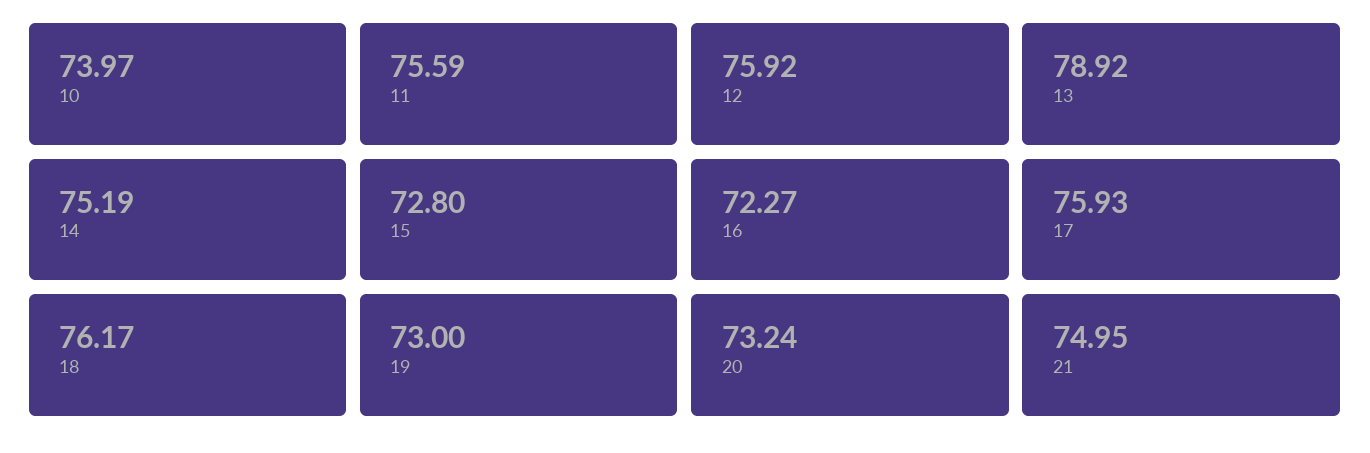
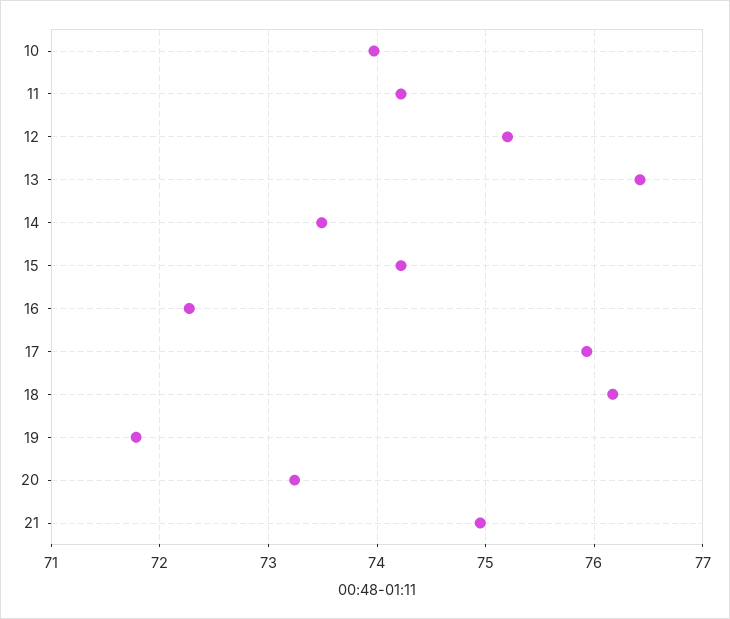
11: 75.59 -> 74.2
12: 75.92 -> 75.2
13: 78.92 -> 76.4
14: 75.19 -> 73.5
15: 72.8 -> 74.2
19: 73 -> 71.8

